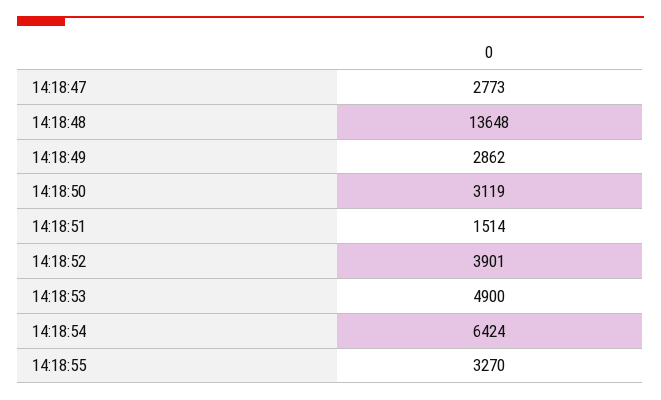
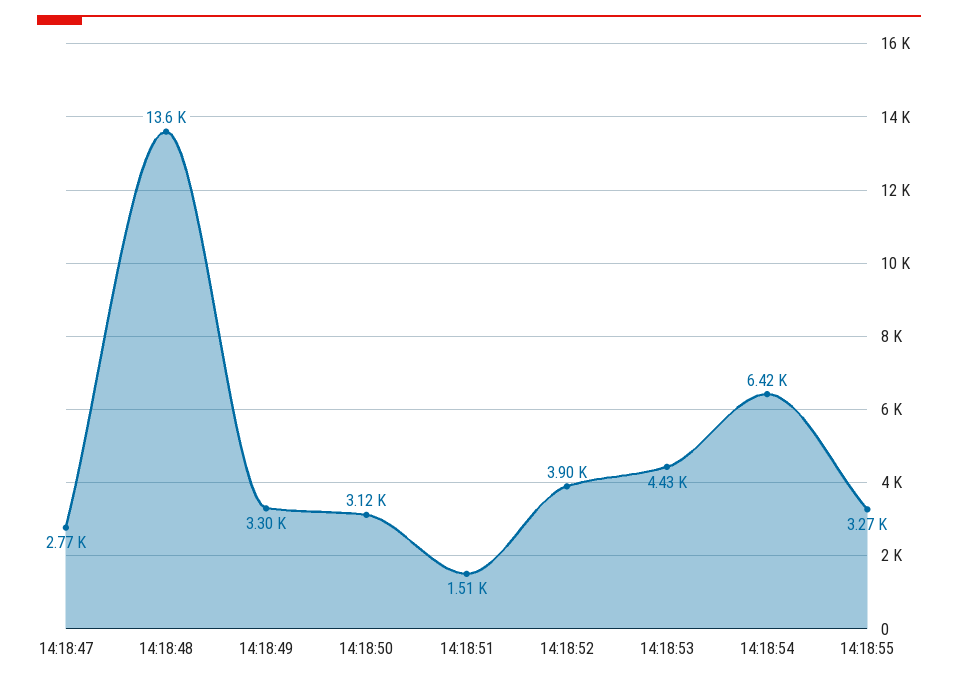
14:18:49: 2862 -> 3300
14:18:53: 4900 -> 4430

